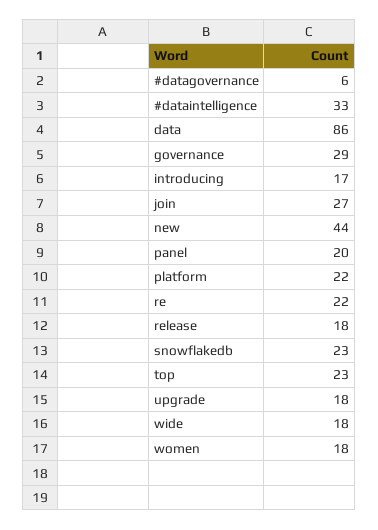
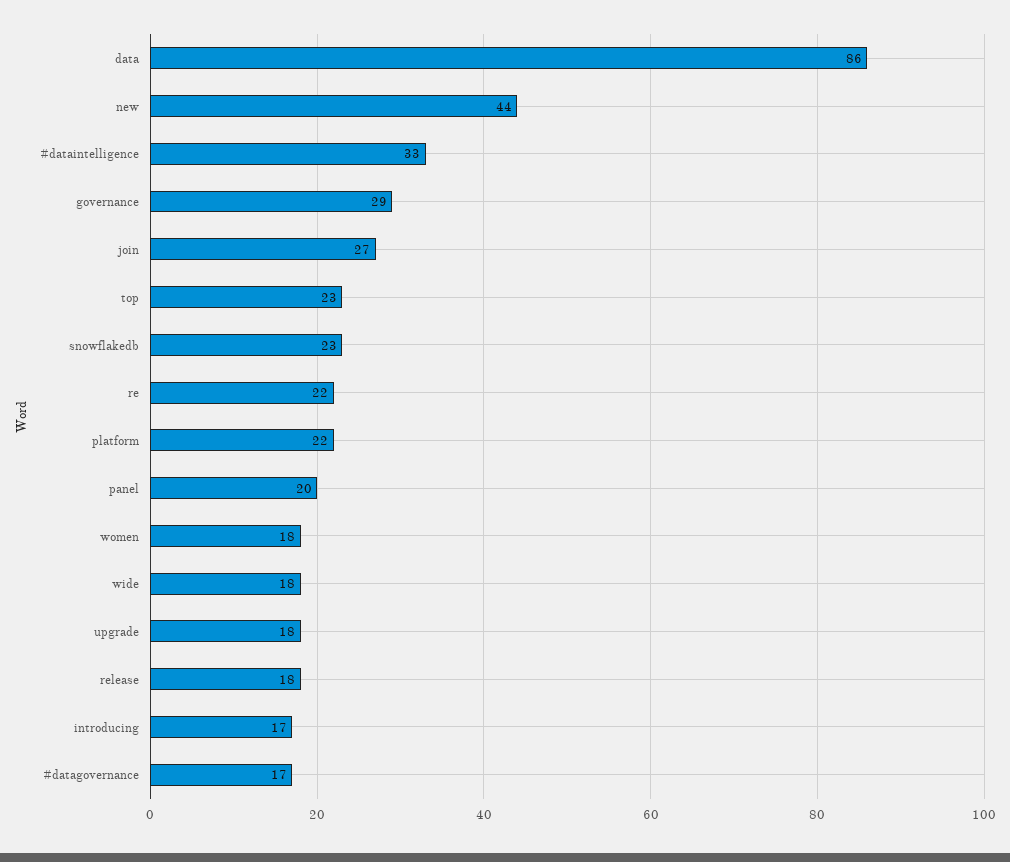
#datagovernance: 6 -> 17

